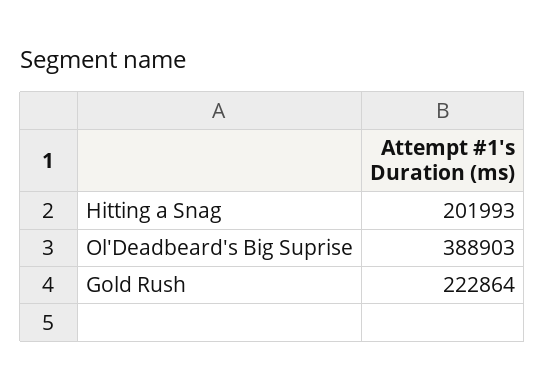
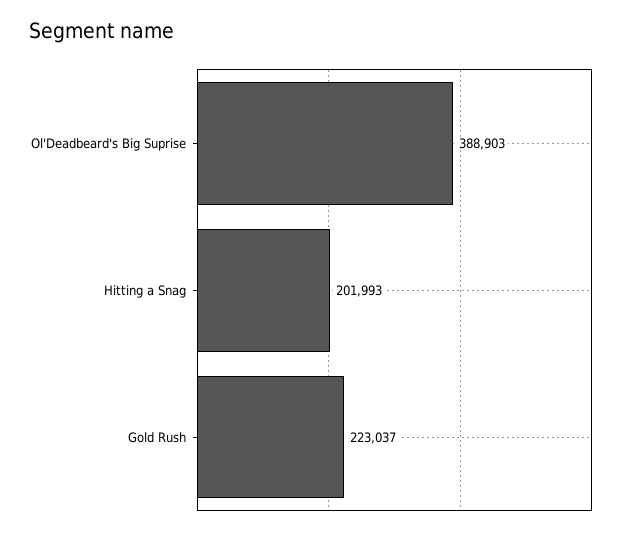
Gold Rush: 222864 -> 223037

